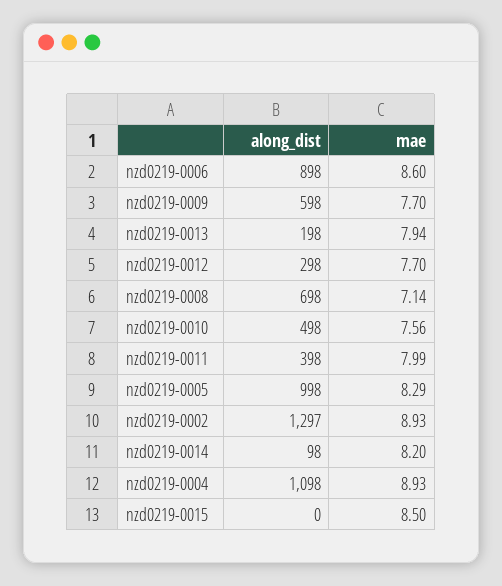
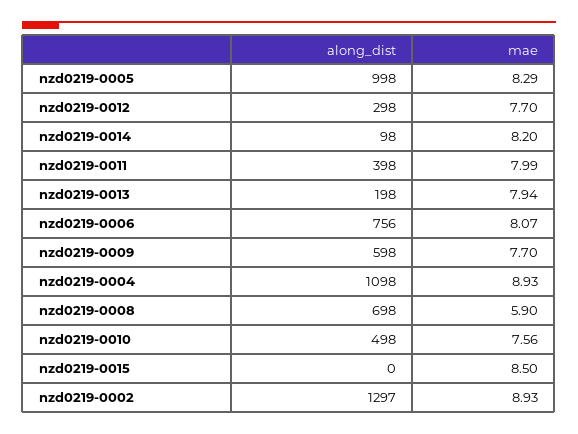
along_dist, nzd0219-0006: 898 -> 756
mae, nzd0219-0006: 8.6 -> 8.07
mae, nzd0219-0008: 7.14 -> 5.9

